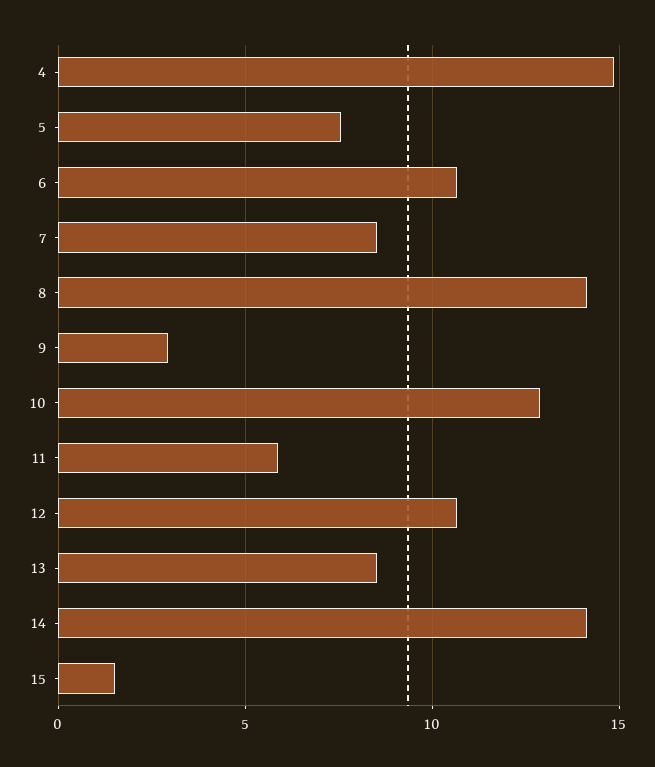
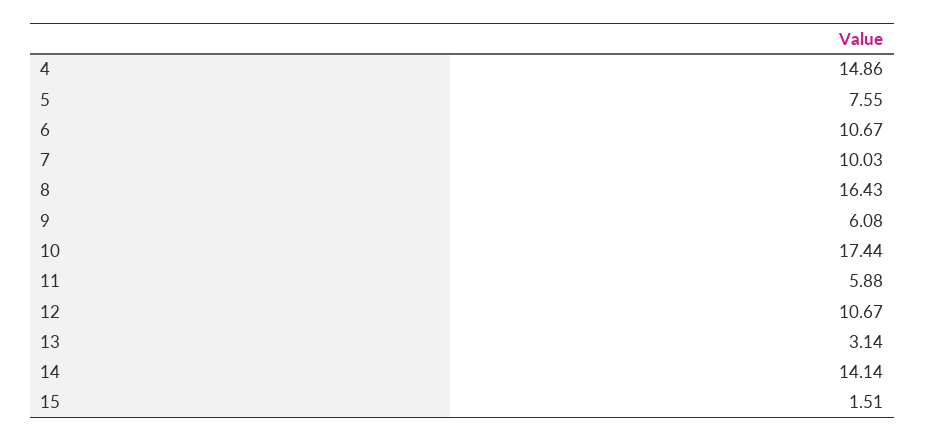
7: 8.5 -> 10.03
8: 14 -> 16.43
9: 3 -> 6.08
10: 13 -> 17.44
13: 8.5 -> 3.14

